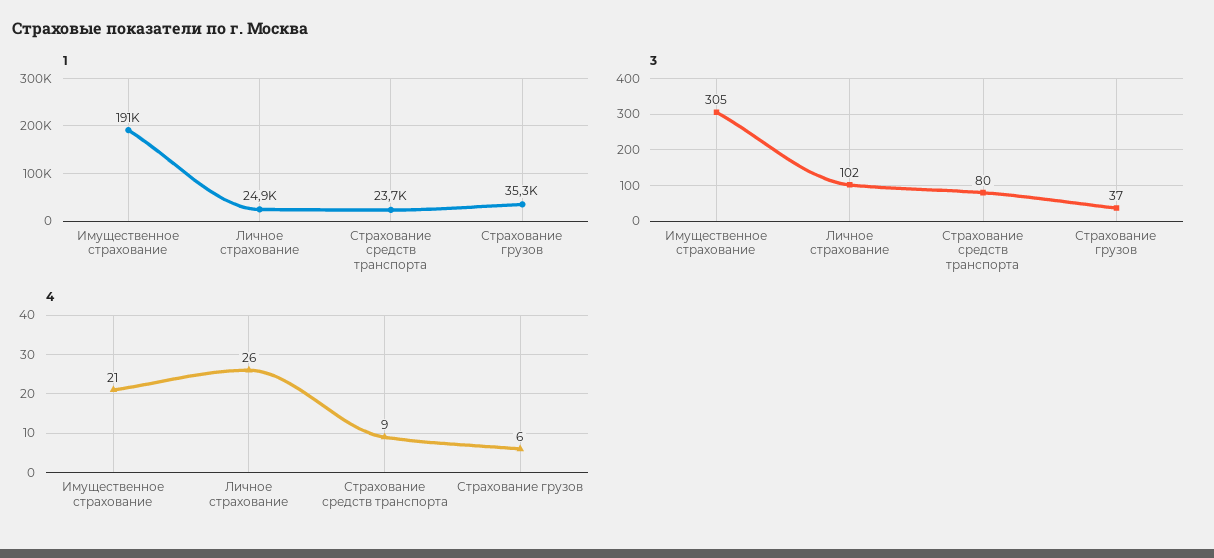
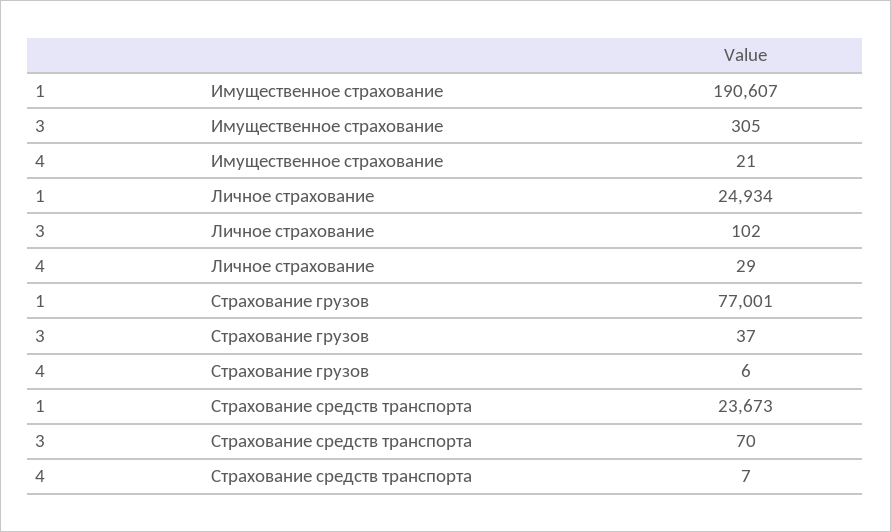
1, Страхование грузов: 35300 -> 77001
3, Страхование средств транспорта: 80 -> 70
4, Личное страхование: 26 -> 29
4, Страхование средств транспорта: 9 -> 7

